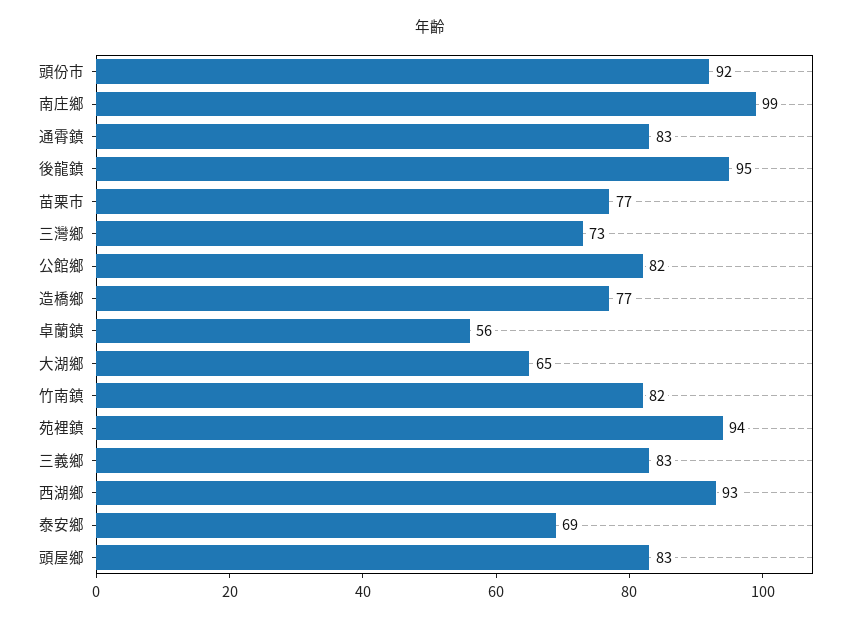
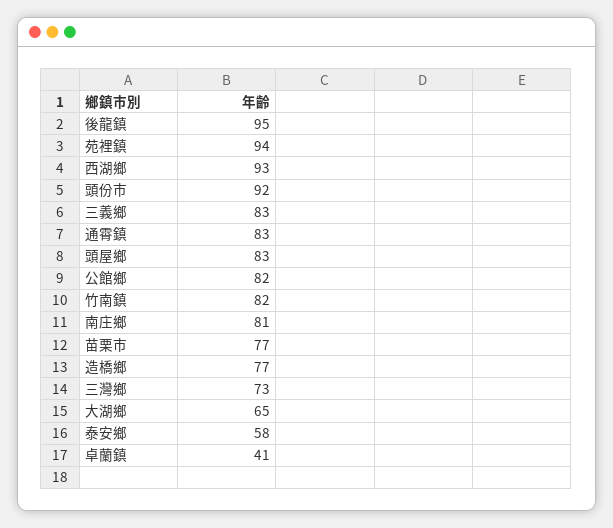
南庄鄉: 99 -> 81
卓蘭鎮: 56 -> 41
泰安鄉: 69 -> 58

